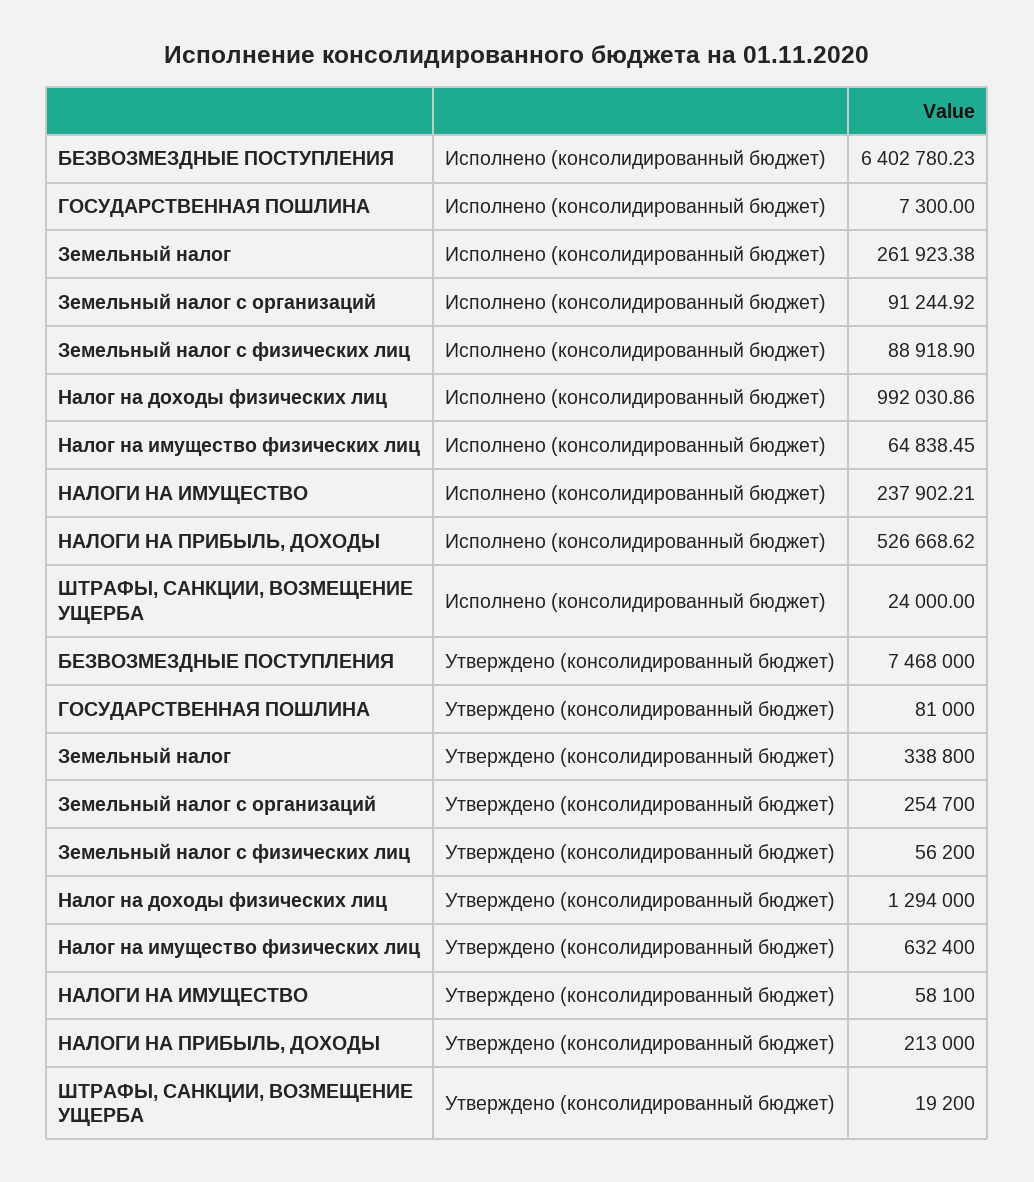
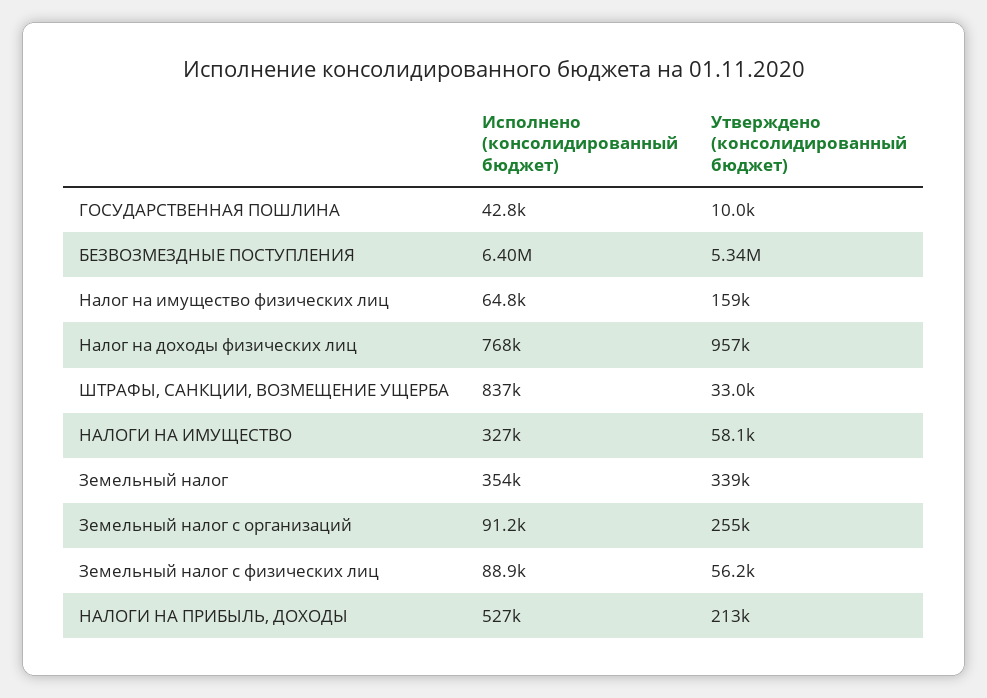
ГОСУДАРСТВЕННАЯ ПОШЛИНА, Исполнено (консолидированный бюджет): 7300 -> 42800
Земельный налог, Исполнено (консолидированный бюджет): 261923.38 -> 354000
Налог на доходы физических лиц, Исполнено (консолидированный бюджет): 992030.86 -> 768000
НАЛОГИ НА ИМУЩЕСТВО, Исполнено (консолидированный бюджет): 237902.21 -> 327000
ШТРАФЫ, САНКЦИИ, ВОЗМЕЩЕНИЕ УЩЕРБА, Исполнено (консолидированный бюджет): 24000 -> 837000
БЕЗВОЗМЕЗДНЫЕ ПОСТУПЛЕНИЯ, Утверждено (консолидированный бюджет): 7468000 -> 5340000
ГОСУДАРСТВЕННАЯ ПОШЛИНА, Утверждено (консолидированный бюджет): 81000 -> 10000
Налог на доходы физических лиц, Утверждено (консолидированный бюджет): 1294000 -> 957000
Налог на имущество физических лиц, Утверждено (консолидированный бюджет): 632400 -> 159000
ШТРАФЫ, САНКЦИИ, ВОЗМЕЩЕНИЕ УЩЕРБА, Утверждено (консолидированный бюджет): 19200 -> 33000

